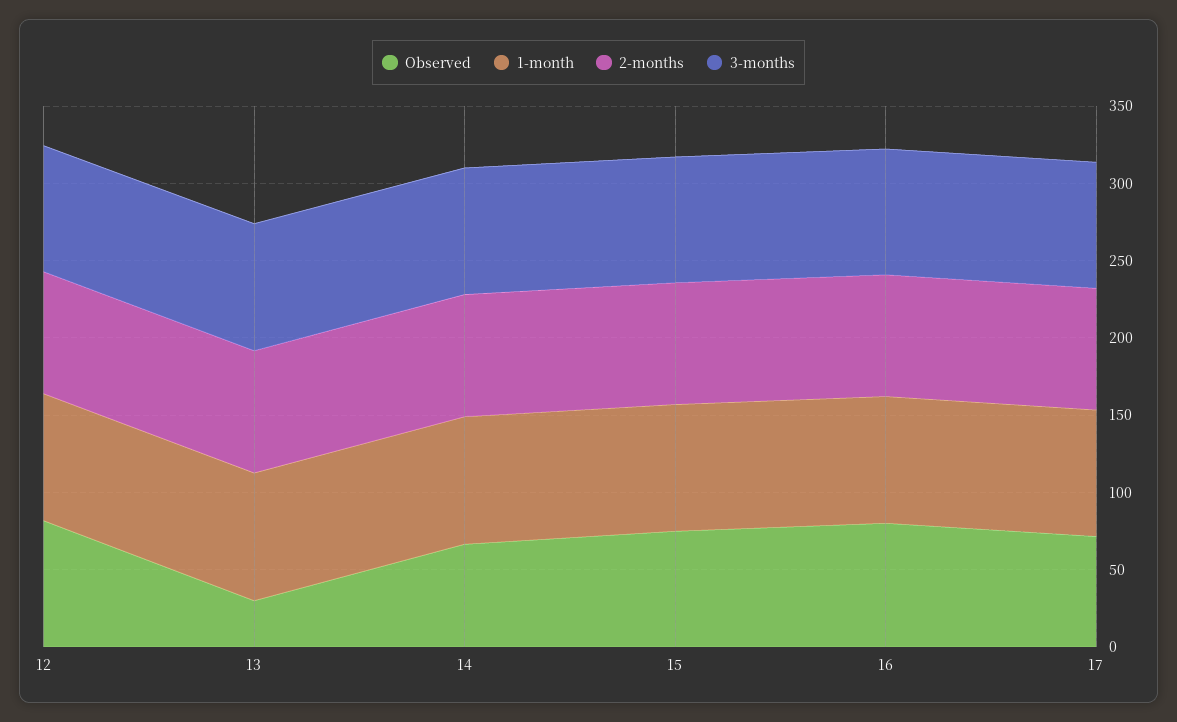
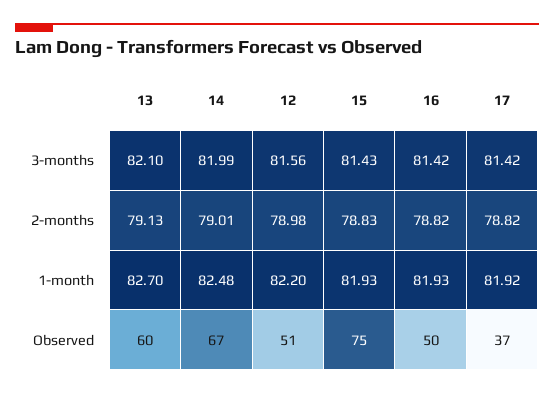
Observed, 12: 80 -> 51
Observed, 13: 30 -> 60
Observed, 16: 80 -> 50
Observed, 17: 70 -> 37

